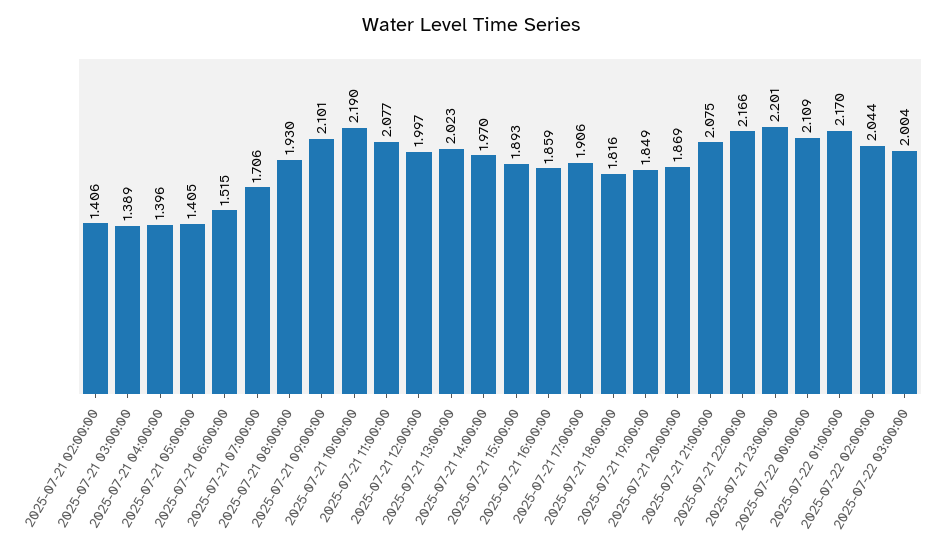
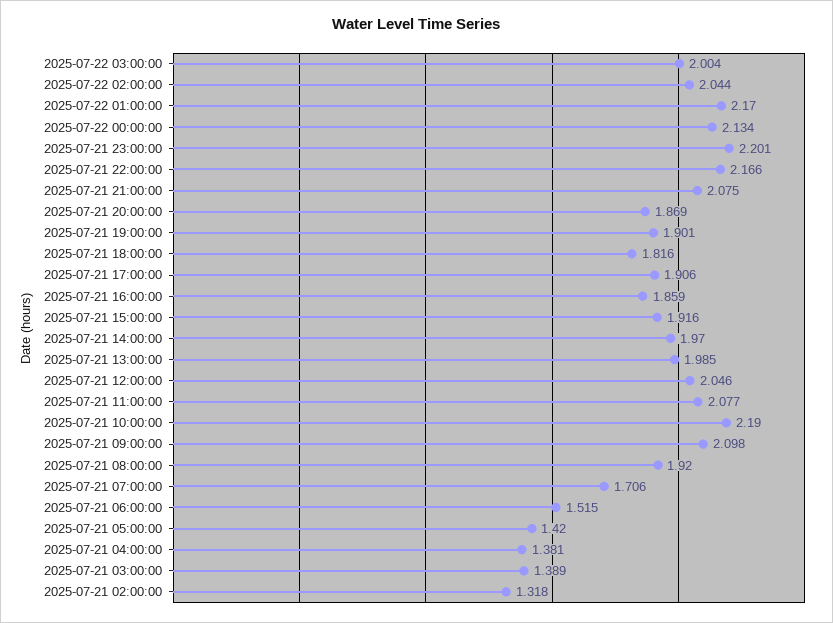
2025-07-21 02:00:00: 1.406 -> 1.318
2025-07-21 04:00:00: 1.396 -> 1.381
2025-07-21 05:00:00: 1.405 -> 1.42
2025-07-21 08:00:00: 1.93 -> 1.92
2025-07-21 09:00:00: 2.101 -> 2.098
2025-07-21 12:00:00: 1.997 -> 2.046
2025-07-21 13:00:00: 2.023 -> 1.985
2025-07-21 15:00:00: 1.893 -> 1.916
2025-07-21 19:00:00: 1.849 -> 1.901
2025-07-22 00:00:00: 2.109 -> 2.134

